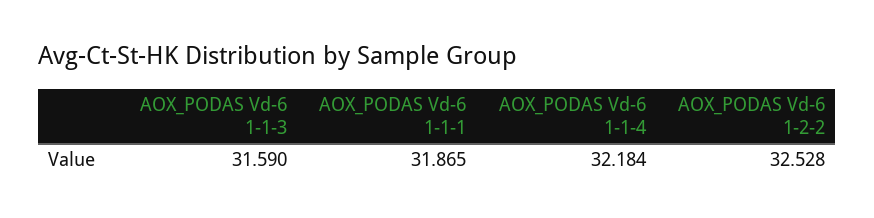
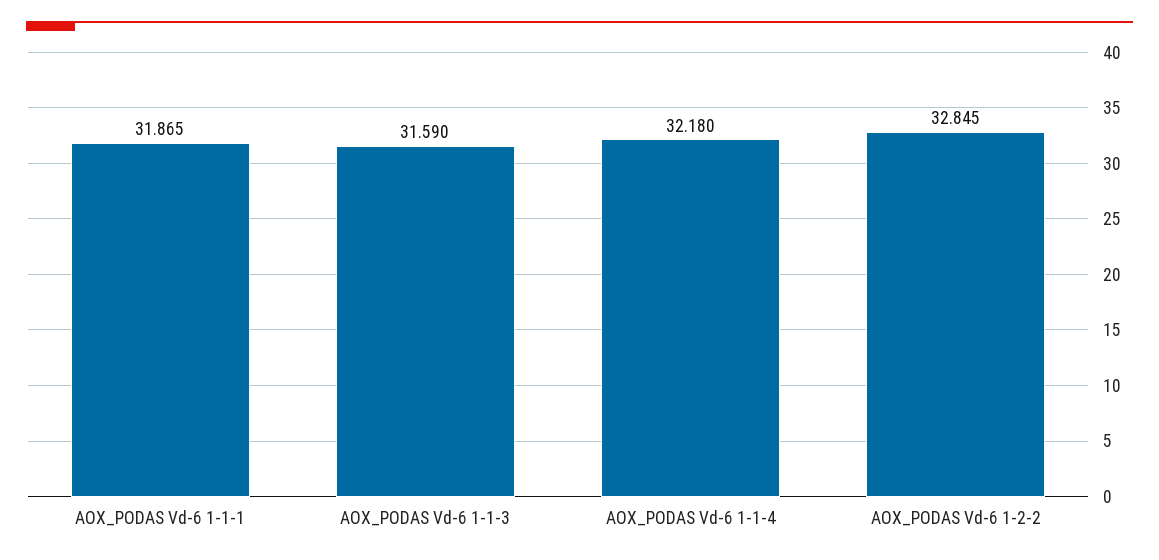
AOX_PODAS Vd-6 1-1-4: 32.184 -> 32.18
AOX_PODAS Vd-6 1-2-2: 32.528 -> 32.845

